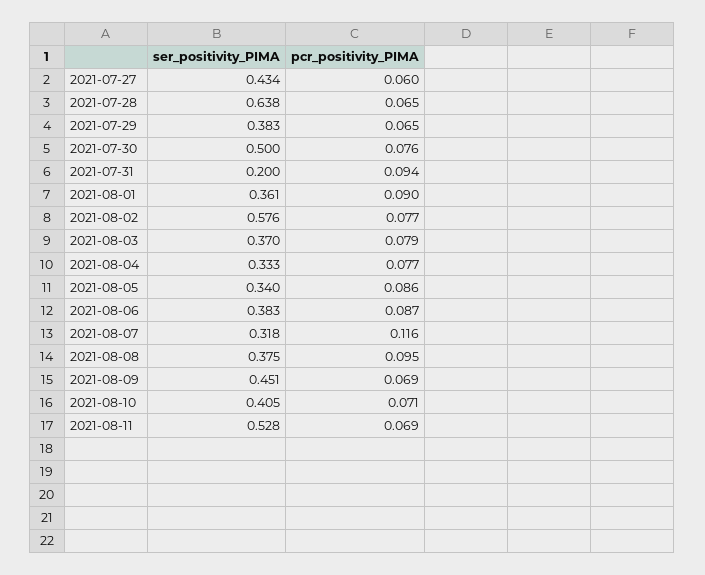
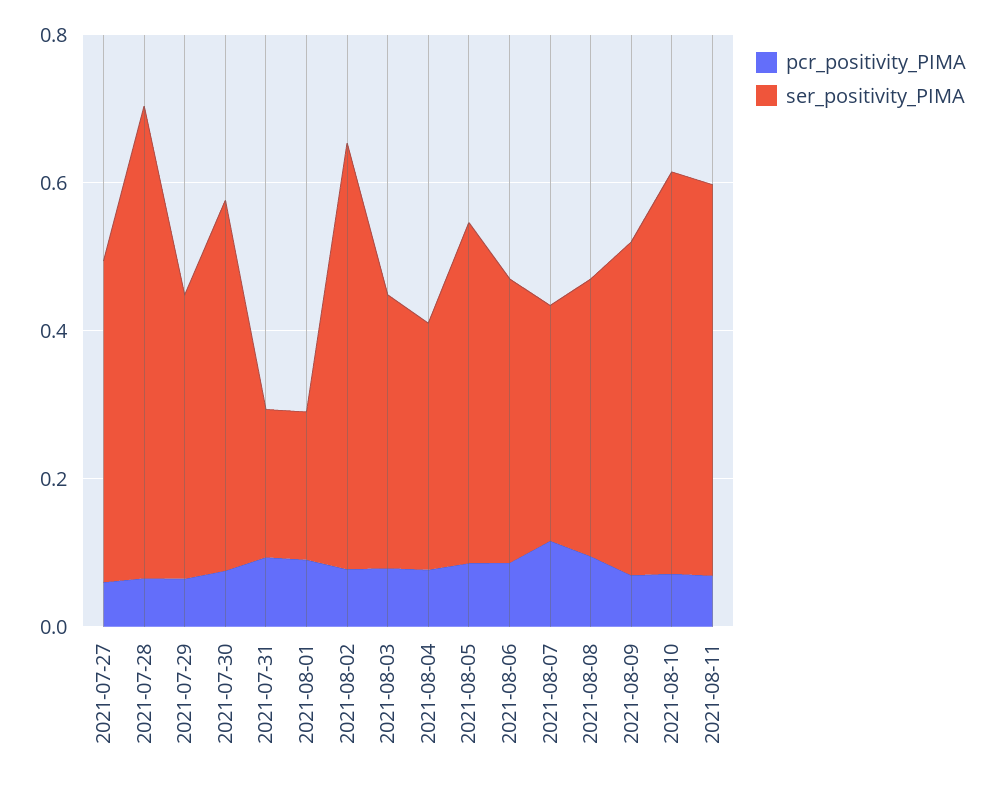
ser_positivity_PIMA, 2021-08-01: 0.361 -> 0.2
ser_positivity_PIMA, 2021-08-05: 0.34 -> 0.45
ser_positivity_PIMA, 2021-08-10: 0.405 -> 0.55

